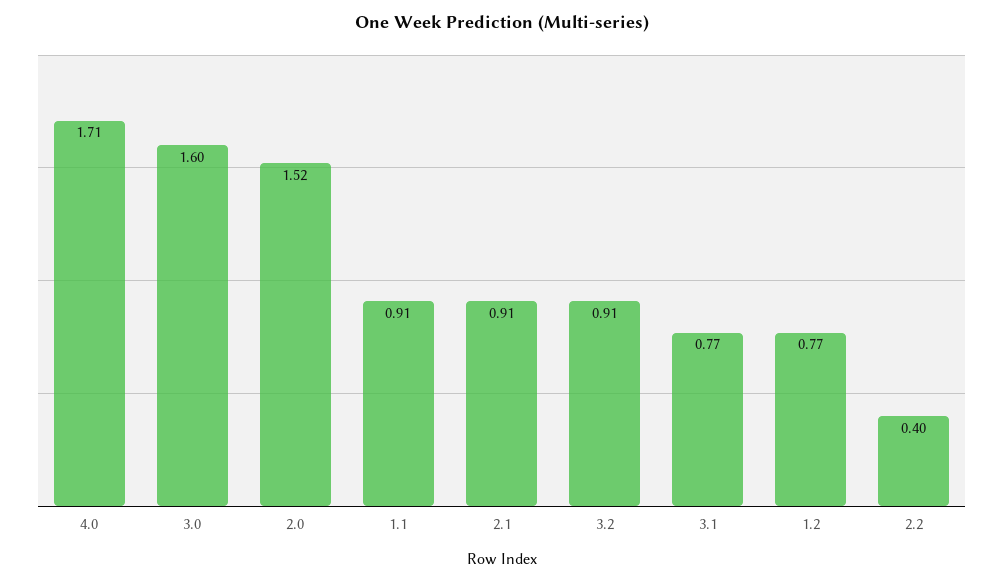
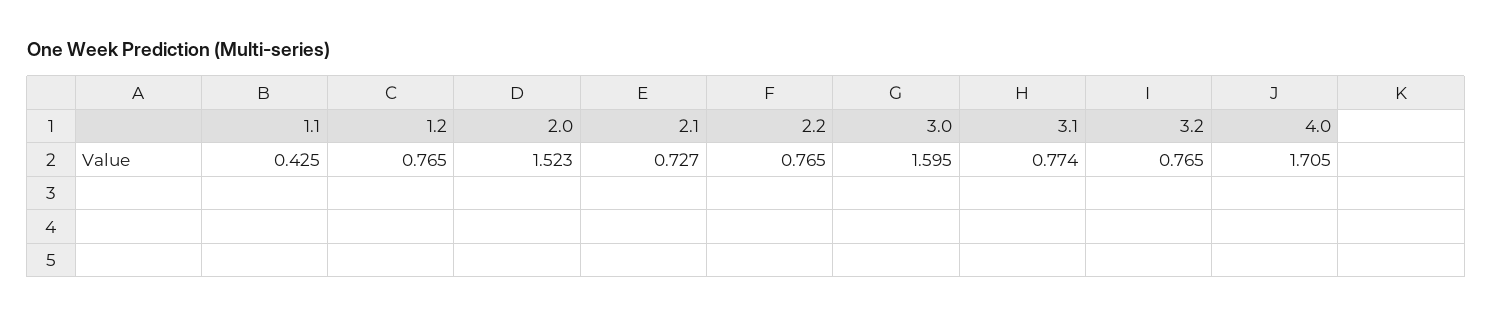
1.1: 0.91 -> 0.425
2.1: 0.91 -> 0.727
3.2: 0.91 -> 0.765
2.2: 0.4 -> 0.765

